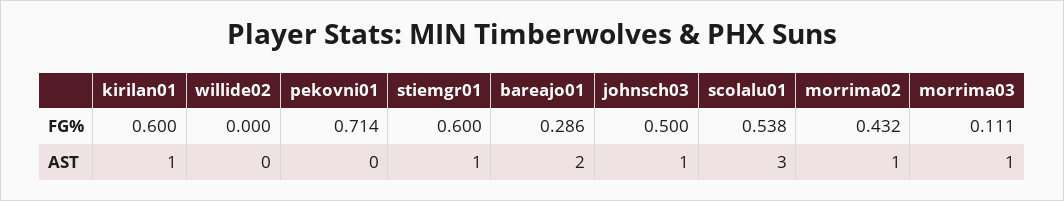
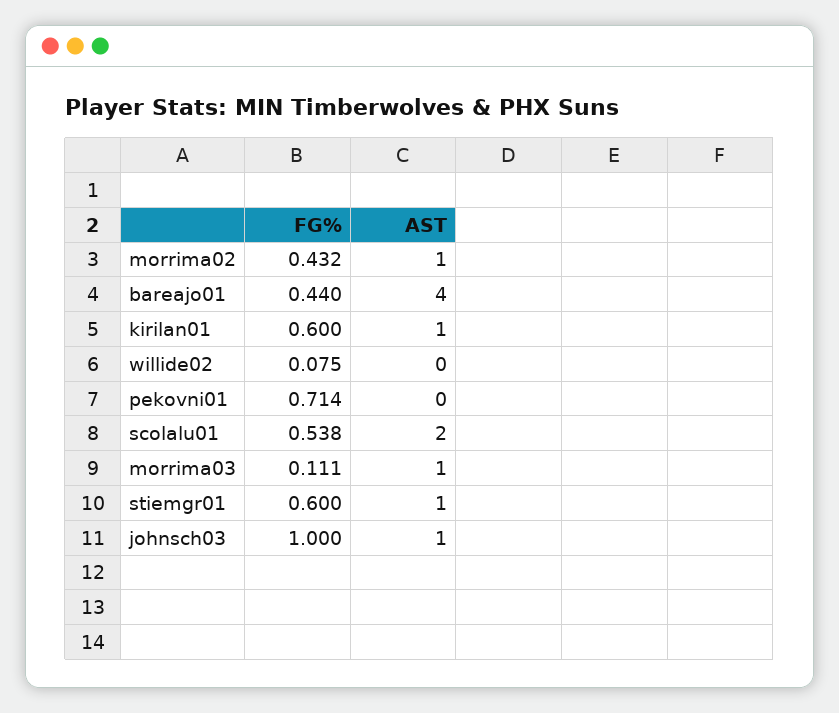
willide02, FG%: 0 -> 0.075
bareajo01, FG%: 0.286 -> 0.44
johnsch03, FG%: 0.5 -> 1
bareajo01, AST: 2 -> 4
scolalu01, AST: 3 -> 2

